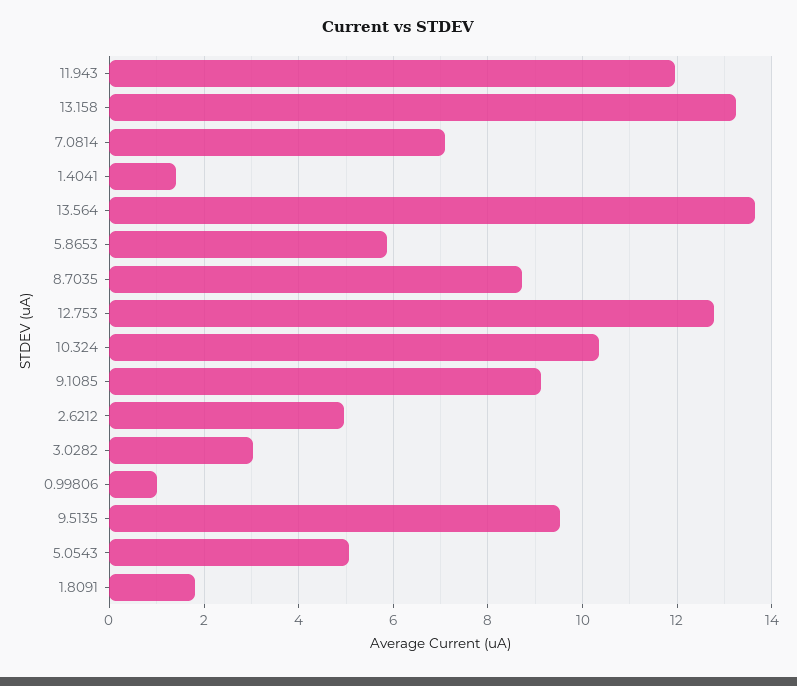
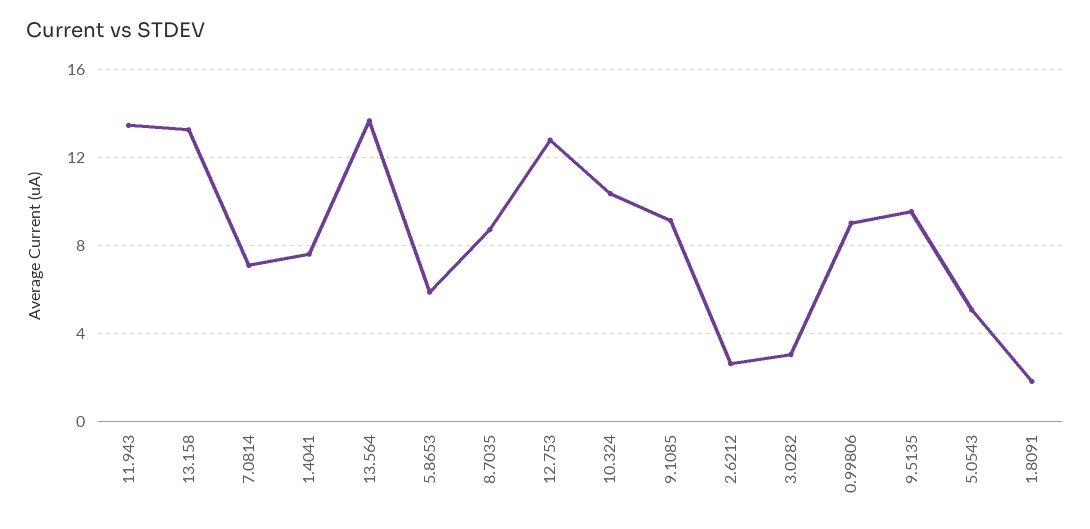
11.943: 12 -> 13.5
1.4041: 1.4 -> 7.5
2.6212: 5 -> 2.5
0.99806: 1 -> 9

